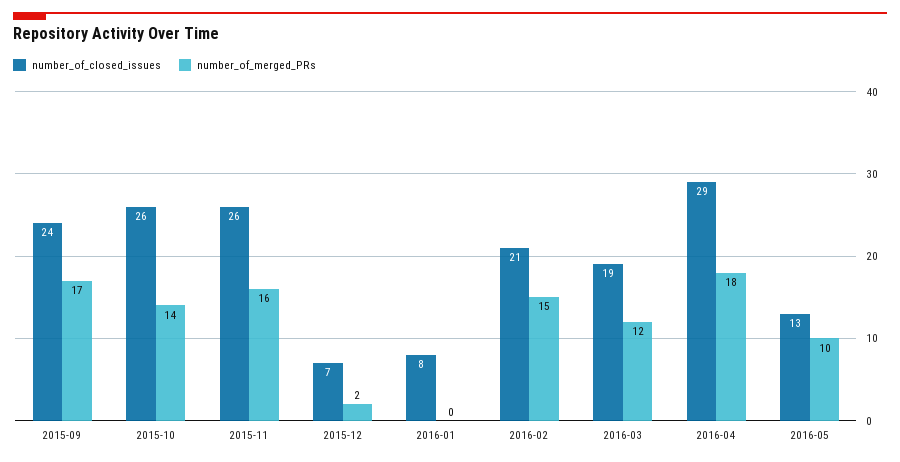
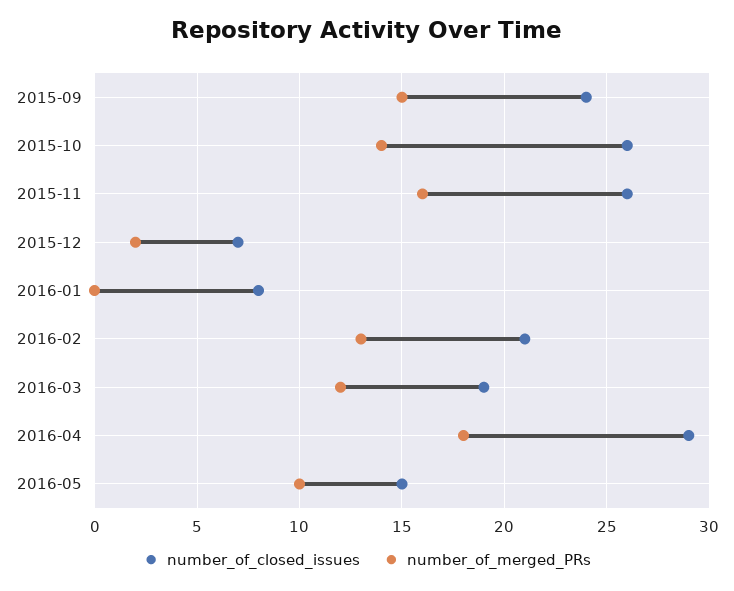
number_of_merged_PRs, 2015-09: 17 -> 15
number_of_merged_PRs, 2016-02: 15 -> 13
number_of_closed_issues, 2016-05: 13 -> 15

